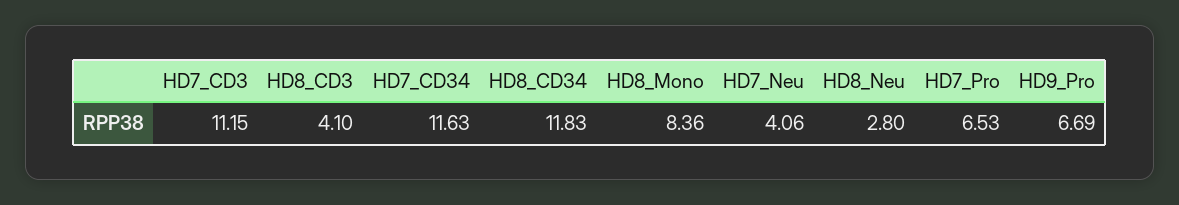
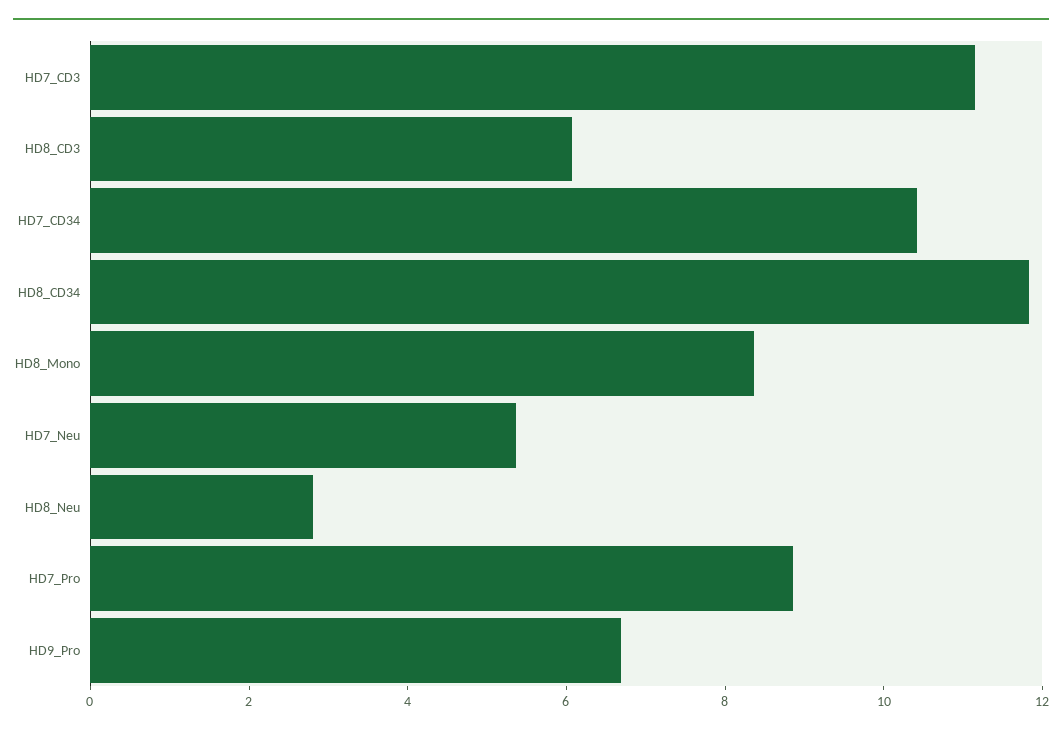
HD8_CD3: 4.1 -> 6
HD7_CD34: 11.63 -> 10.5
HD7_Neu: 4.06 -> 5.5
HD7_Pro: 6.53 -> 9

